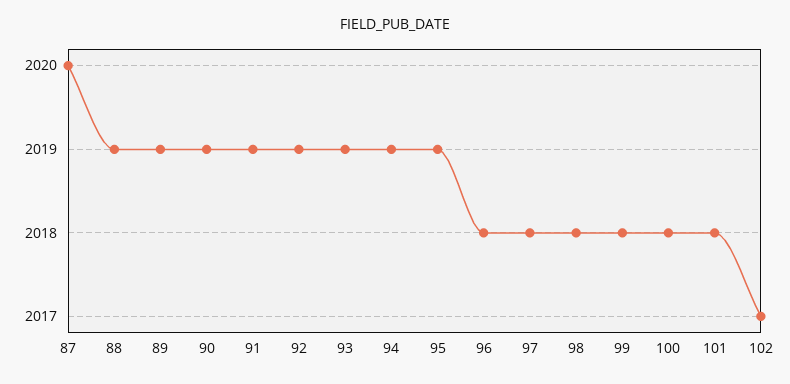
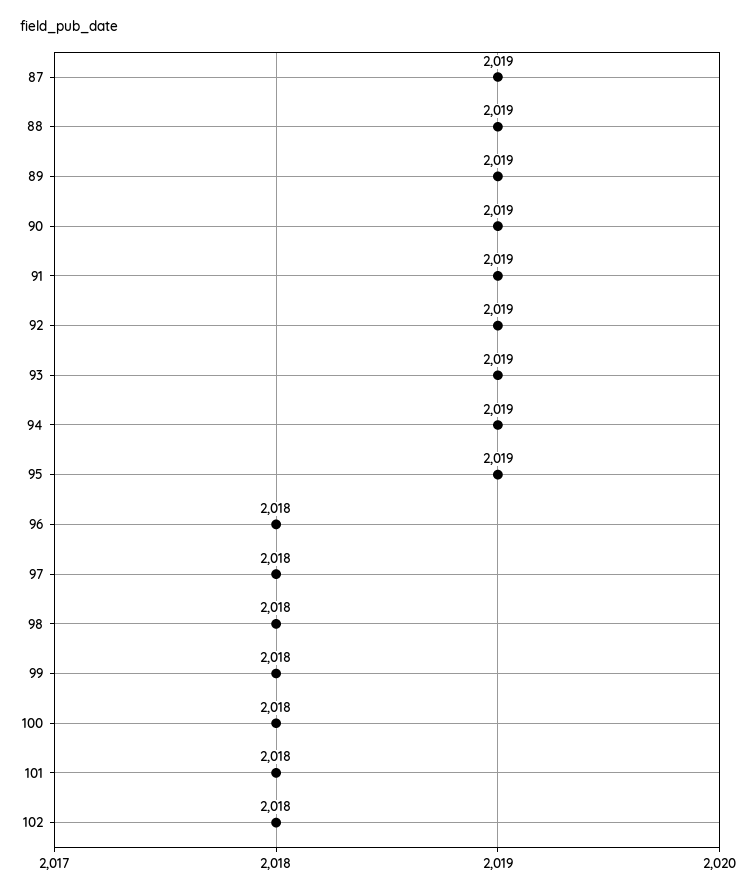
87: 2020 -> 2019
102: 2017 -> 2018

